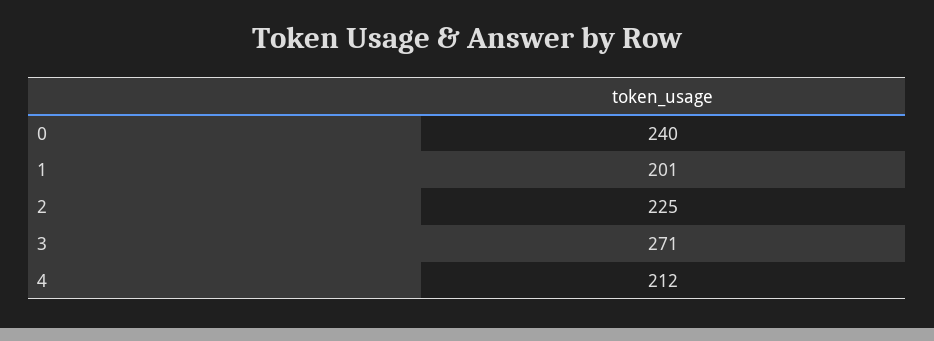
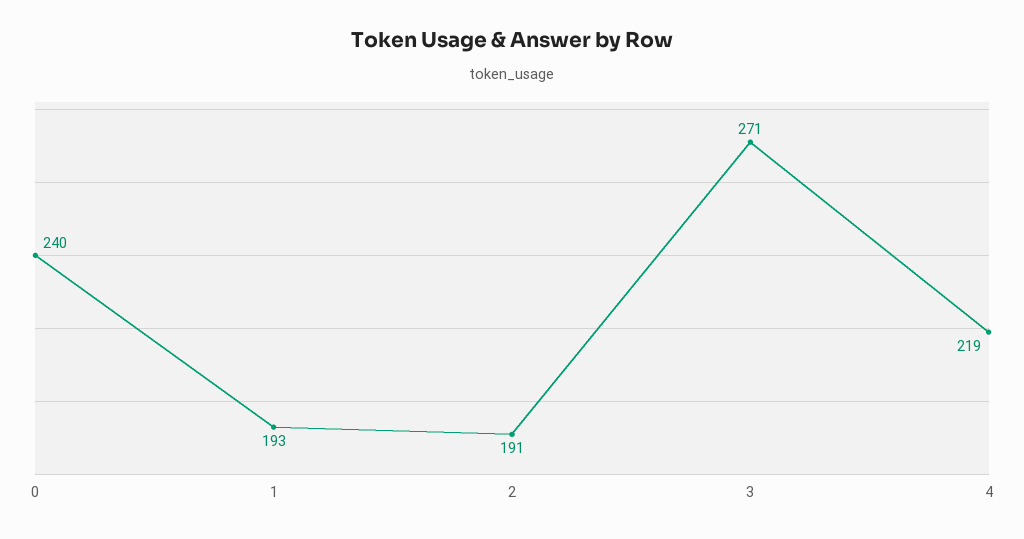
1: 201 -> 193
2: 225 -> 191
4: 212 -> 219

